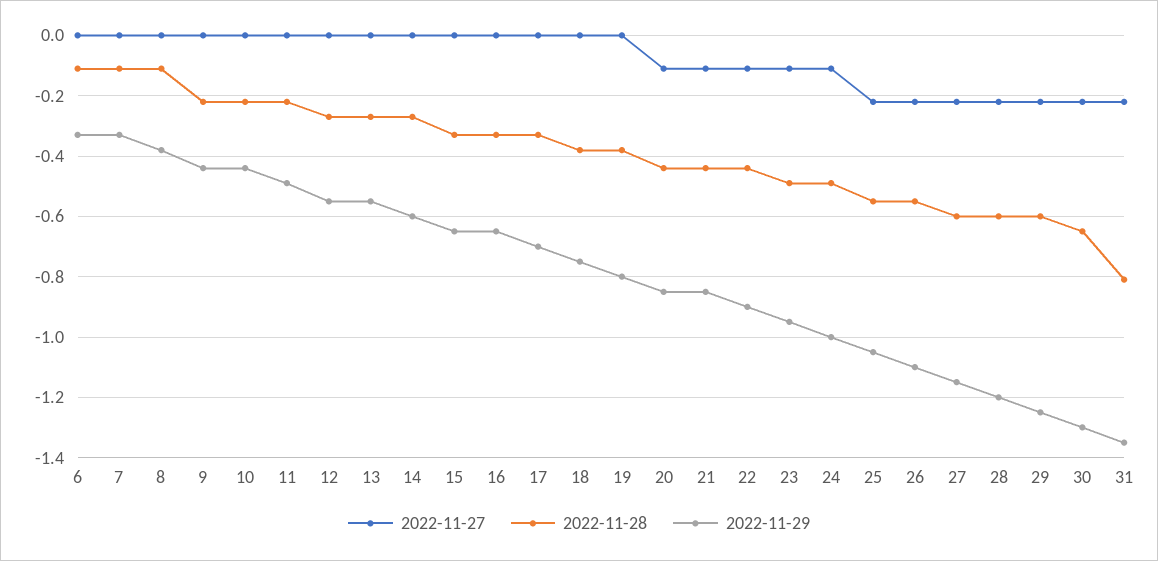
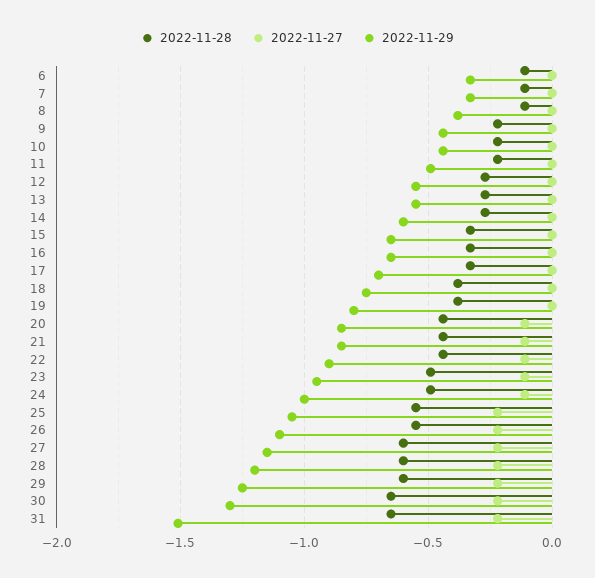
2022-11-28, 31: -0.8 -> -0.65
2022-11-29, 31: -1.35 -> -1.5

